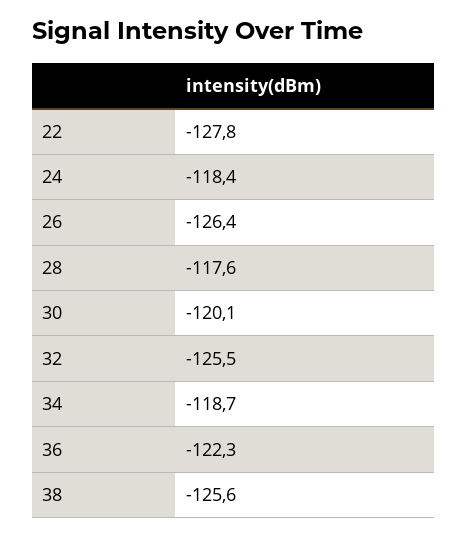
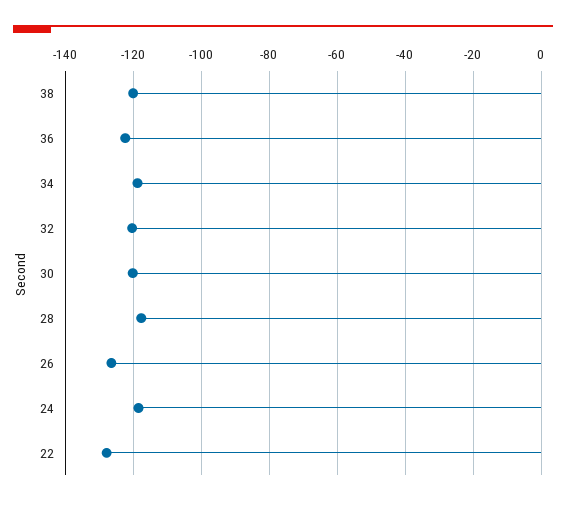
32: -125.5 -> -120
38: -125.6 -> -120

